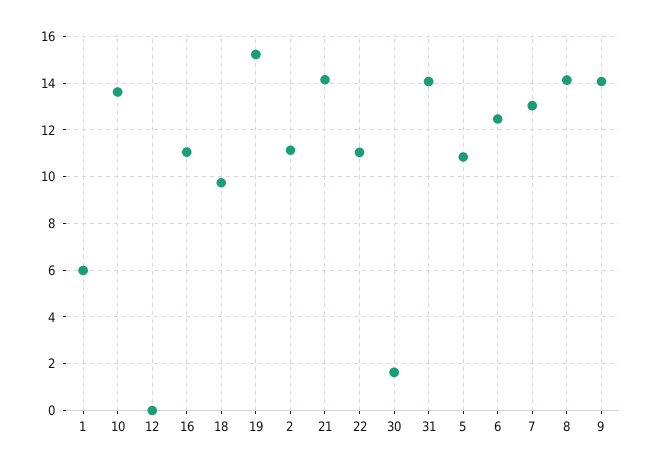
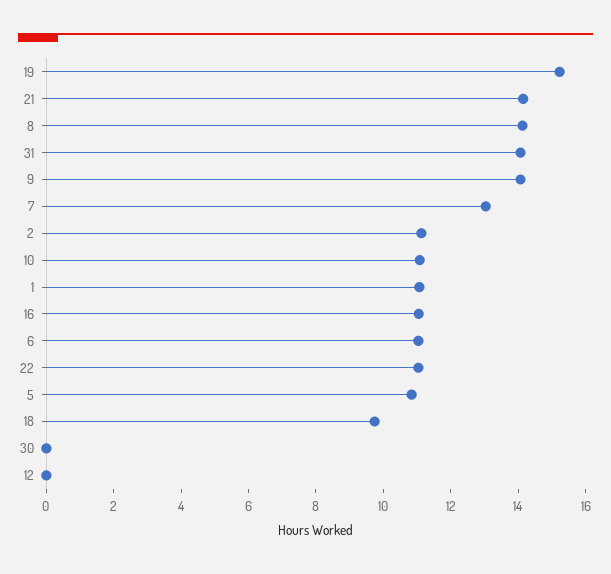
1: 6 -> 11
10: 13.5 -> 11
30: 1.5 -> 0
6: 12.5 -> 11

